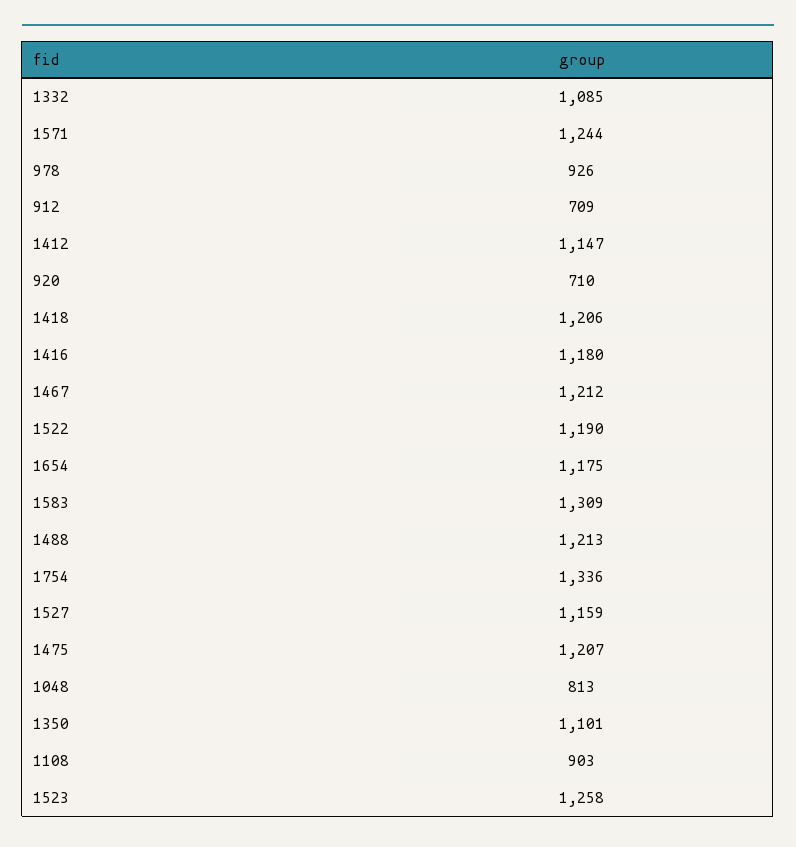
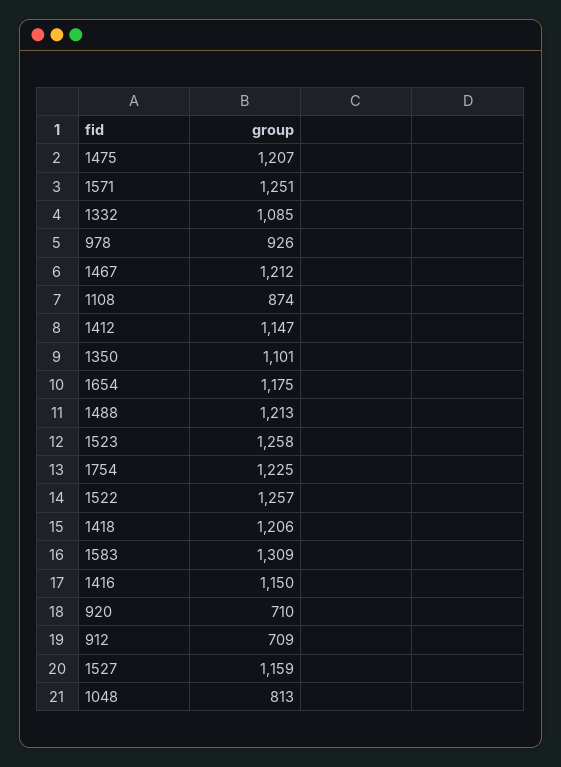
1571: 1244 -> 1251
1416: 1180 -> 1150
1522: 1190 -> 1257
1754: 1336 -> 1225
1108: 903 -> 874

